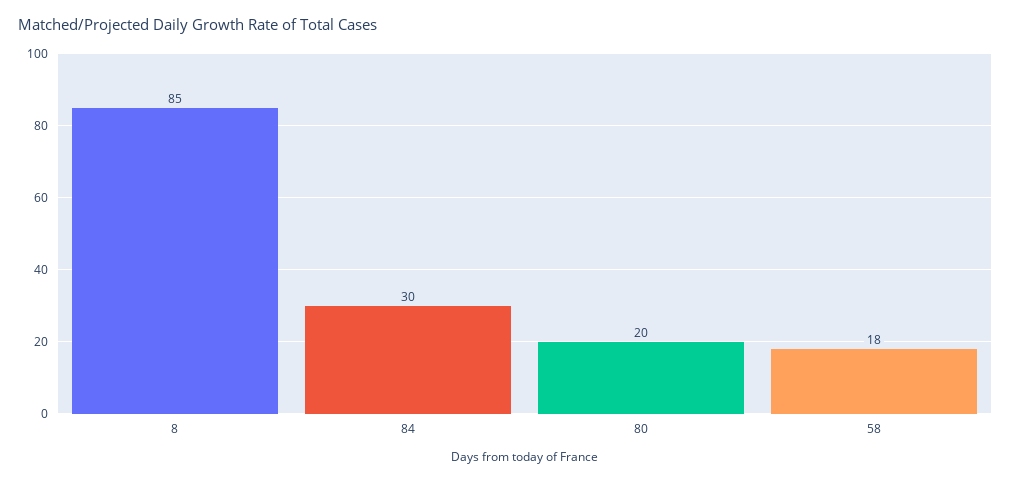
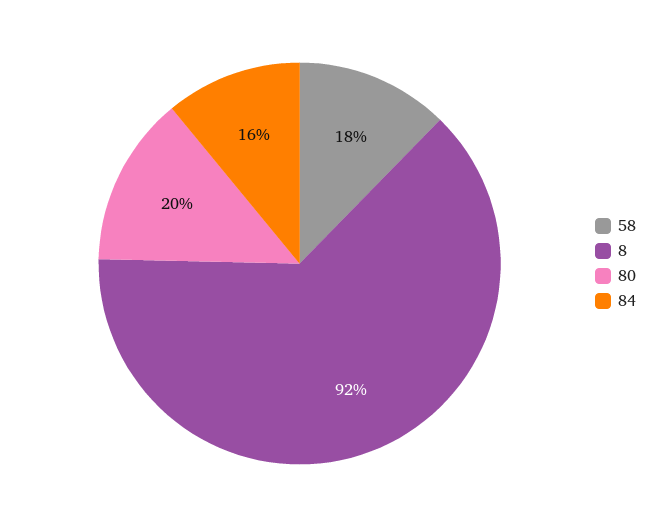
8: 85 -> 92
84: 30 -> 16

